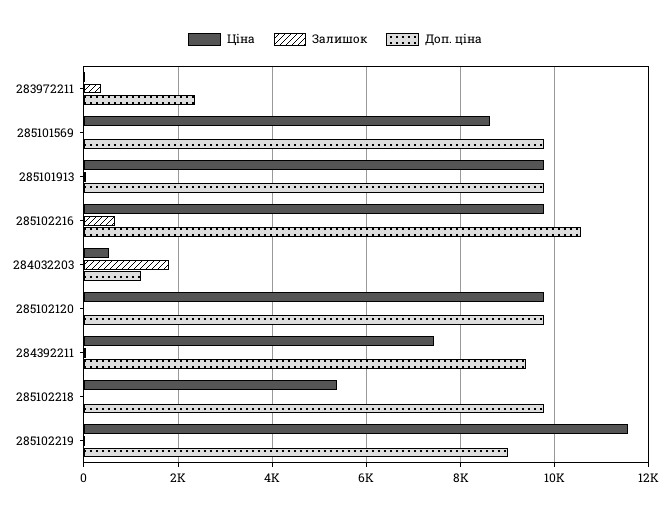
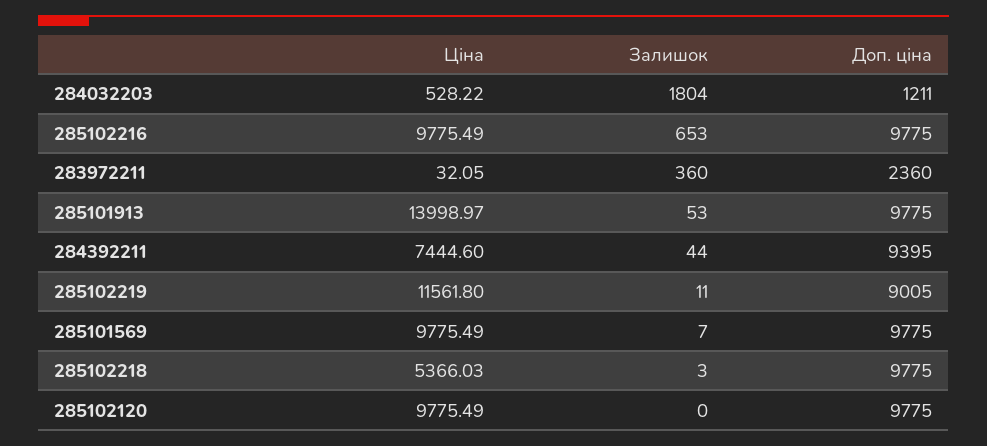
Ціна, 285101569: 8600 -> 9775.49
Ціна, 285101913: 9800 -> 13998.97
Доп. ціна, 285102216: 10600 -> 9775

